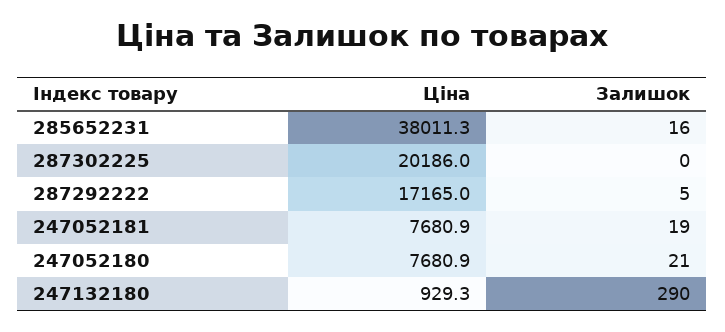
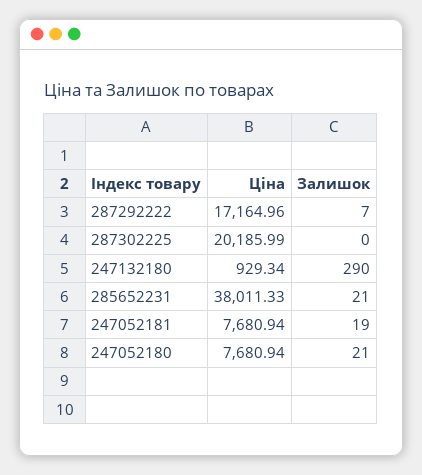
Залишок, 285652231: 16 -> 21
Залишок, 287292222: 5 -> 7

